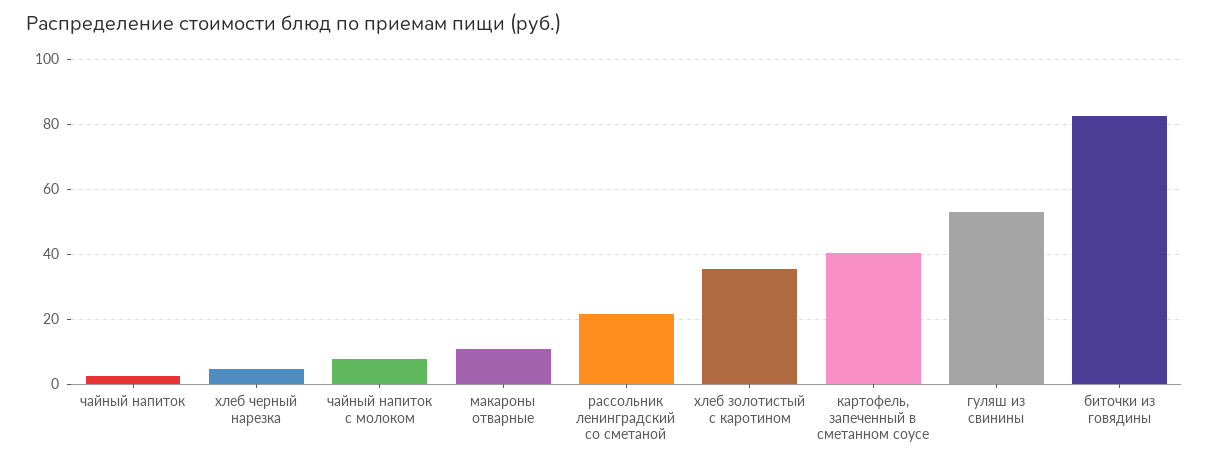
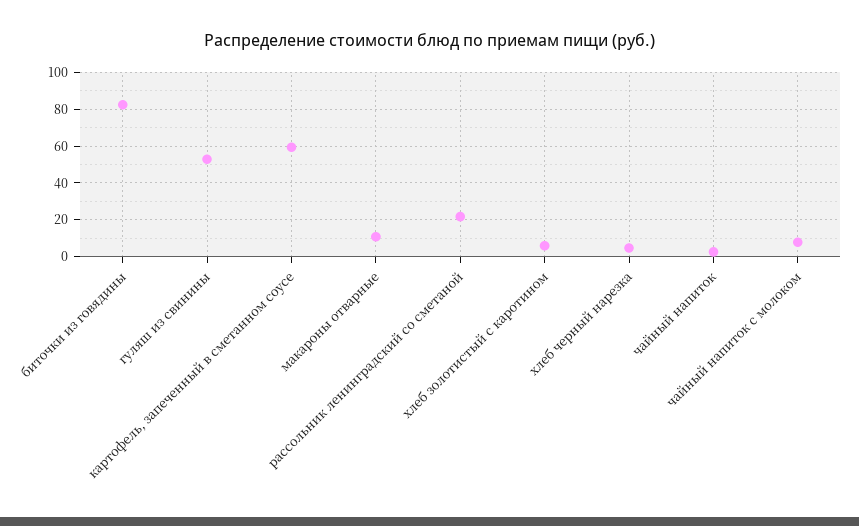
хлеб золотистый с каротином: 36 -> 5
картофель, запеченный в сметанном соусе: 40 -> 60

